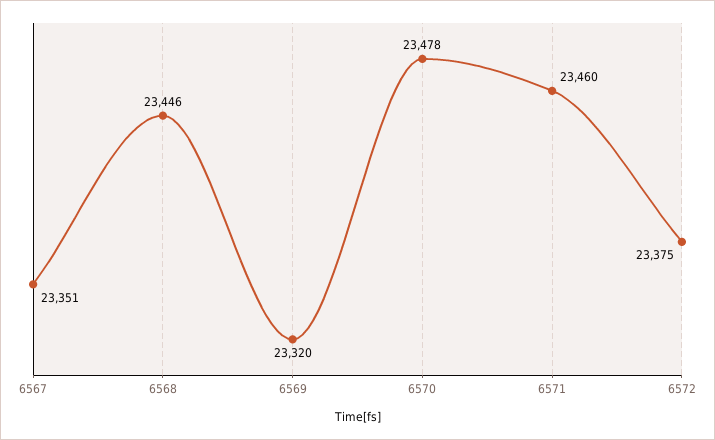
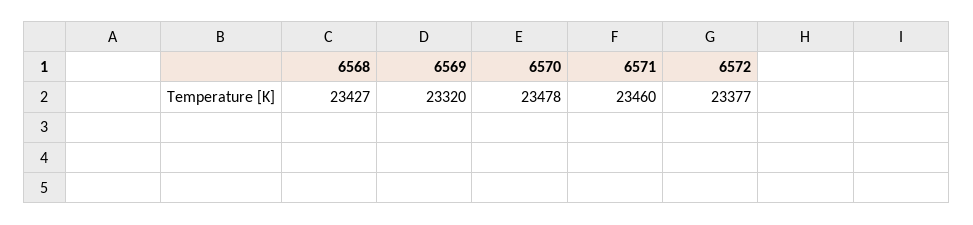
6567: 23351 -> none
6568: 23446 -> 23427
6572: 23375 -> 23377

